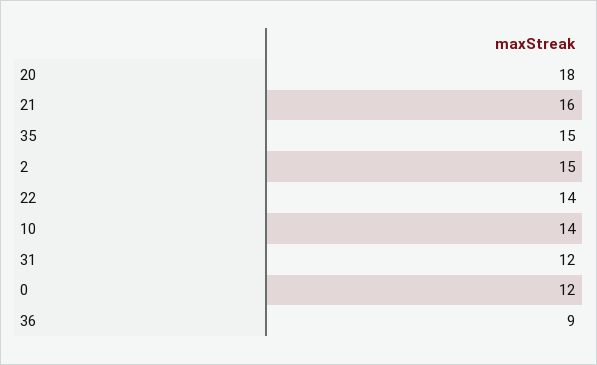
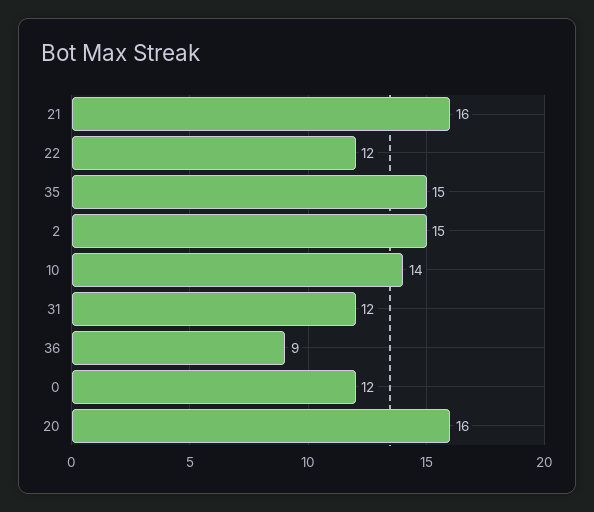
20: 18 -> 16
22: 14 -> 12

